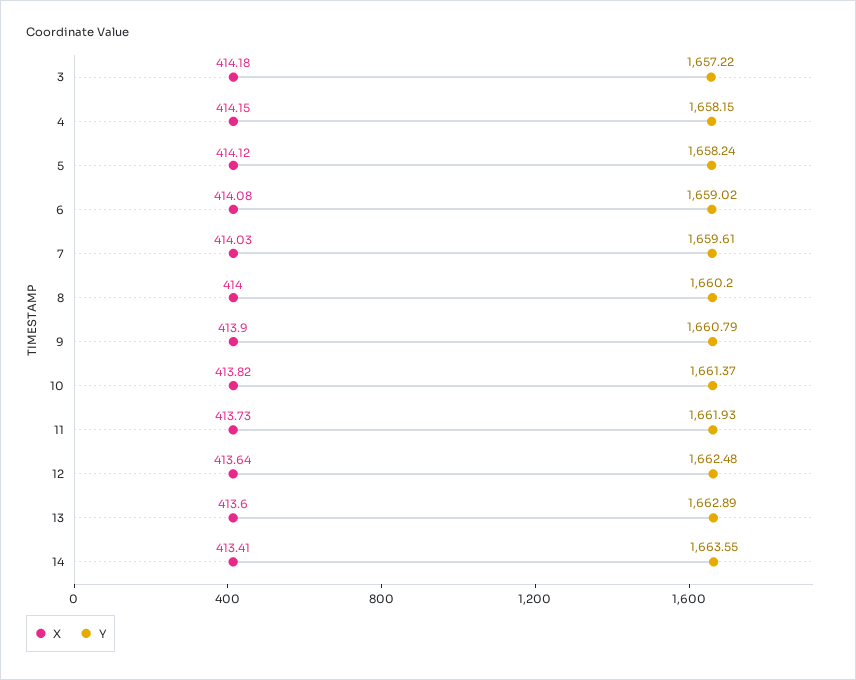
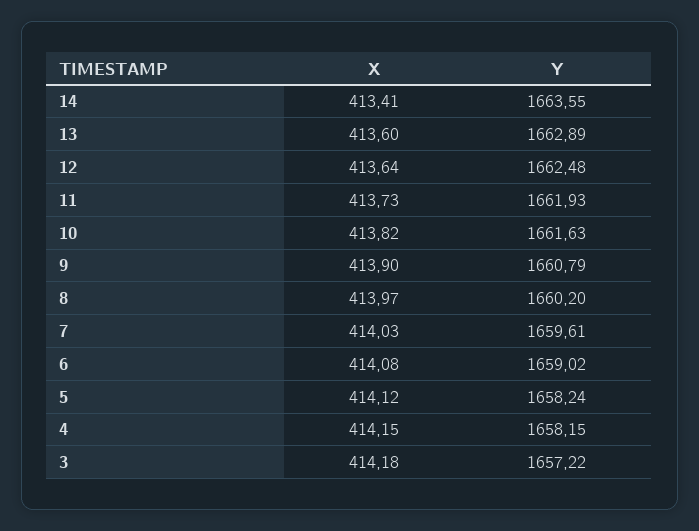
X, 8: 414 -> 413.97
Y, 10: 1661.37 -> 1661.63

